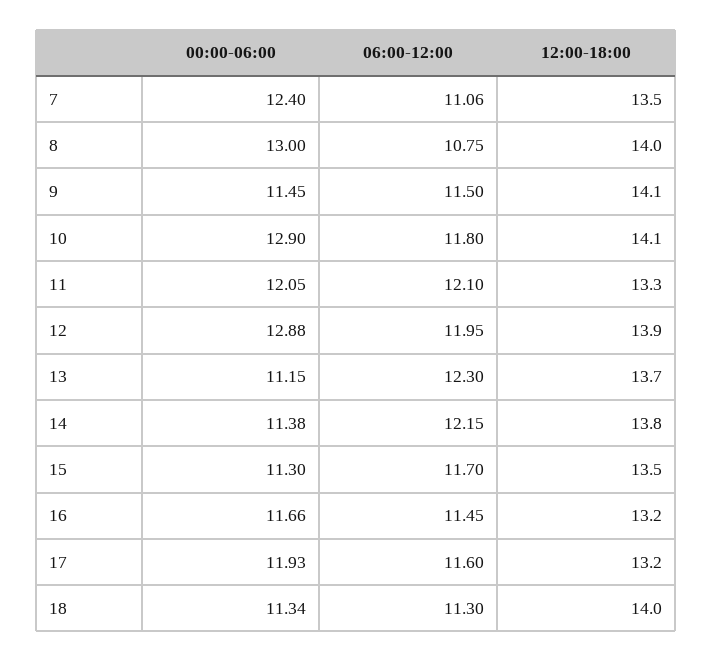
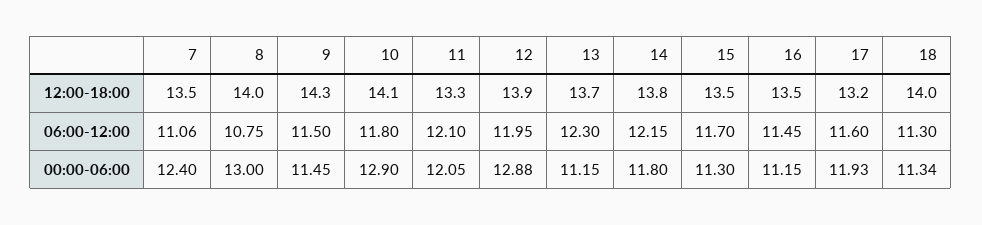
12:00-18:00, 9: 14.1 -> 14.3
00:00-06:00, 14: 11.38 -> 11.8
00:00-06:00, 16: 11.66 -> 11.15
12:00-18:00, 16: 13.2 -> 13.5

